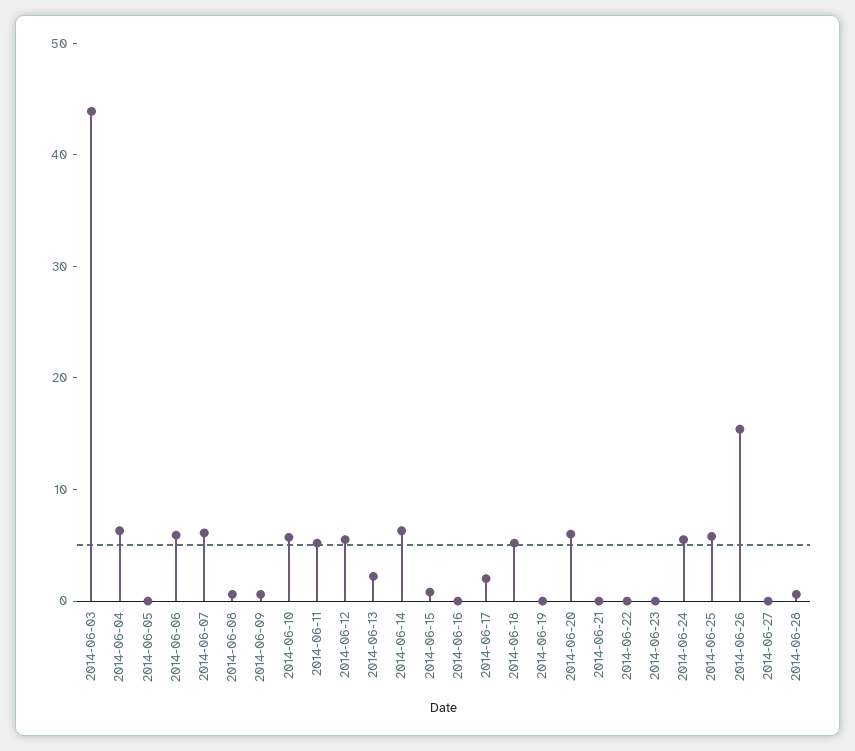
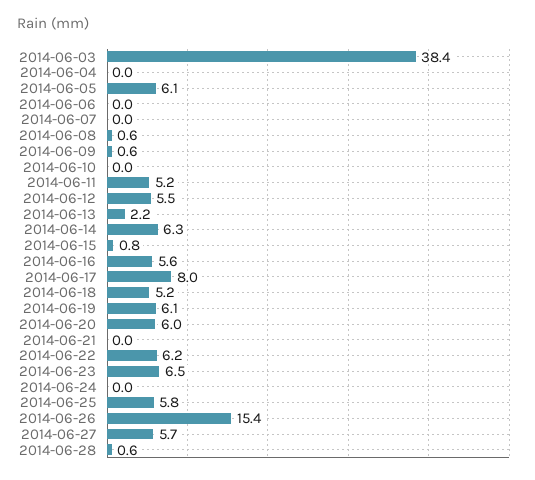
2014-06-03: 44 -> 38.4
2014-06-04: 6 -> 0
2014-06-05: 0 -> 6.1
2014-06-06: 6 -> 0
2014-06-07: 6 -> 0
2014-06-10: 6 -> 0
2014-06-16: 0 -> 5.6
2014-06-17: 2 -> 8
2014-06-19: 0 -> 6.1
2014-06-22: 0 -> 6.2
2014-06-23: 0 -> 6.5
2014-06-24: 6 -> 0
2014-06-27: 0 -> 5.7

